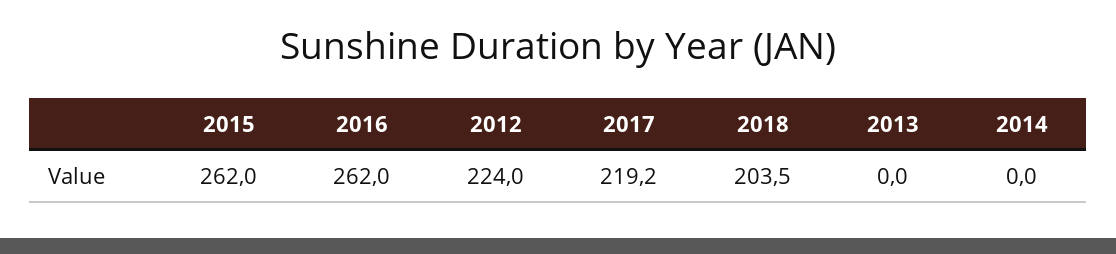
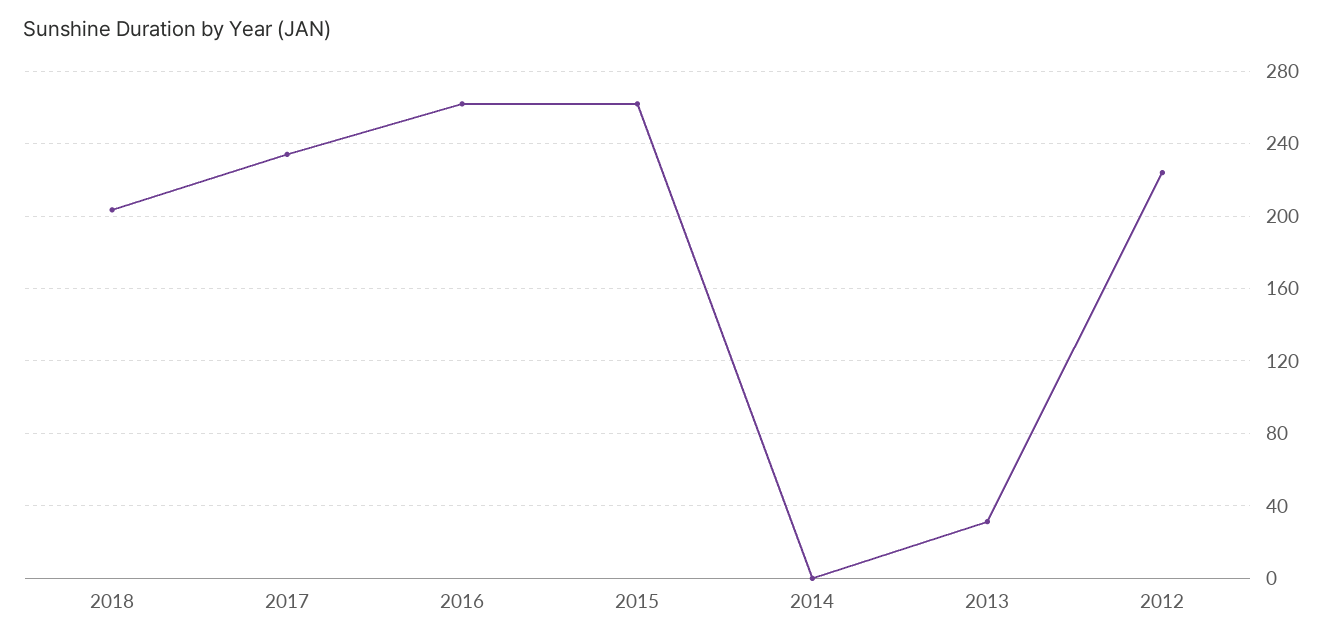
2017: 219.2 -> 235
2013: 0 -> 30

